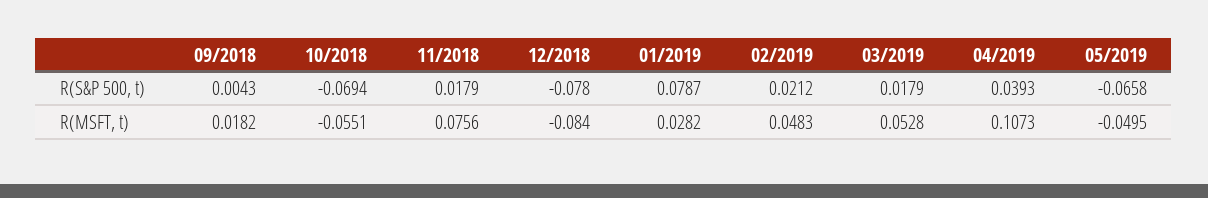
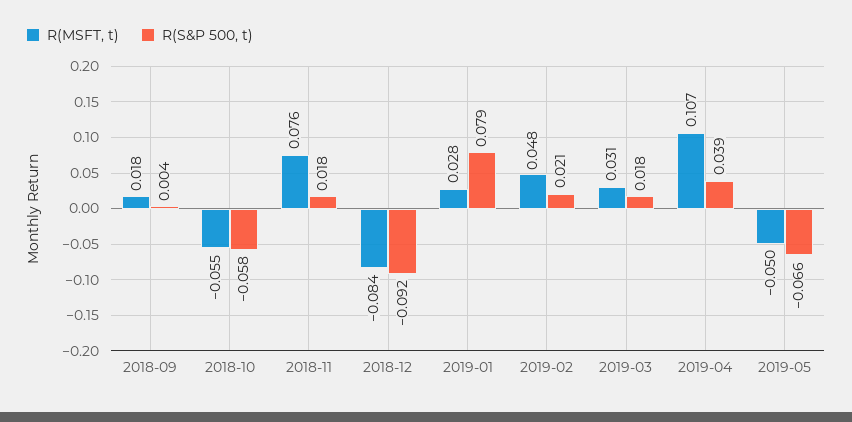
R(S&P 500, t), 10/2018: -0.0694 -> -0.058
R(S&P 500, t), 12/2018: -0.078 -> -0.092
R(MSFT, t), 03/2019: 0.0528 -> 0.031

